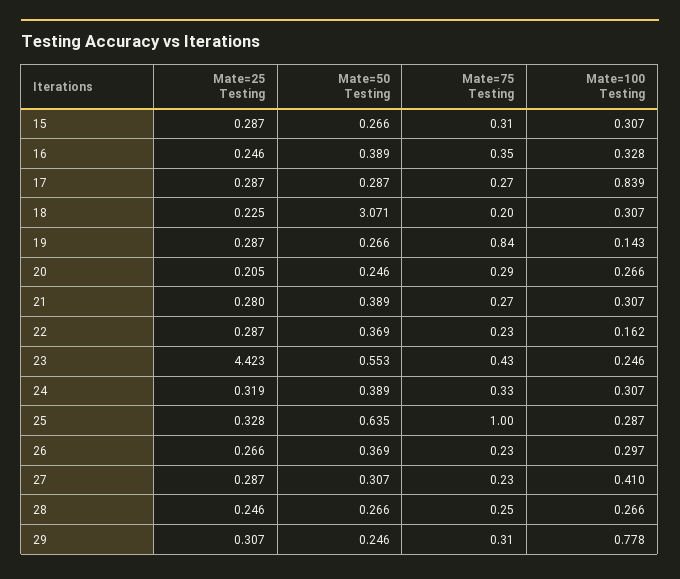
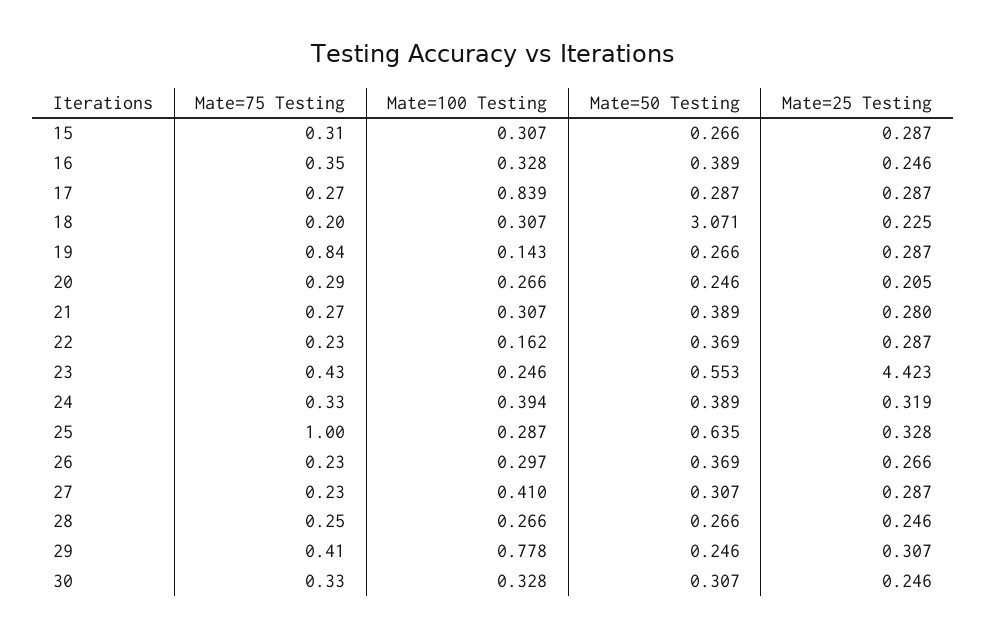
Mate=100 Testing, 24: 0.307 -> 0.394
Mate=75 Testing, 29: 0.31 -> 0.41
Mate=75 Testing, 30: none -> 0.33
Mate=100 Testing, 30: none -> 0.328
Mate=50 Testing, 30: none -> 0.307
Mate=25 Testing, 30: none -> 0.246

